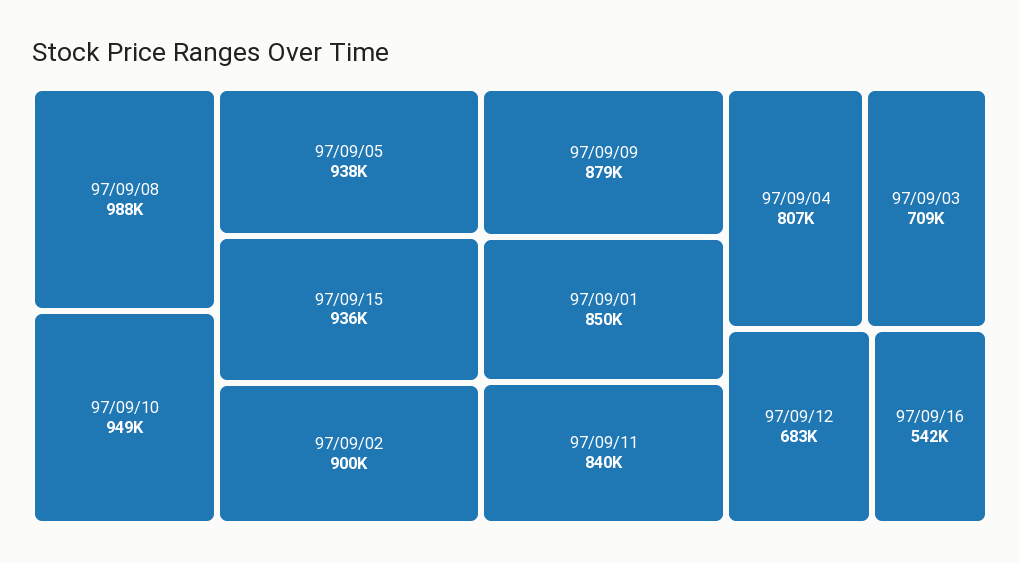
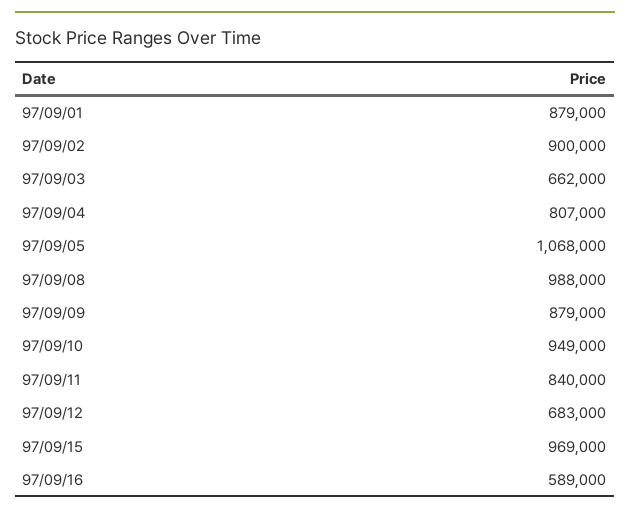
97/09/05: 938000 -> 1068000
97/09/15: 936000 -> 969000
97/09/01: 850000 -> 879000
97/09/03: 709000 -> 662000
97/09/16: 542000 -> 589000

